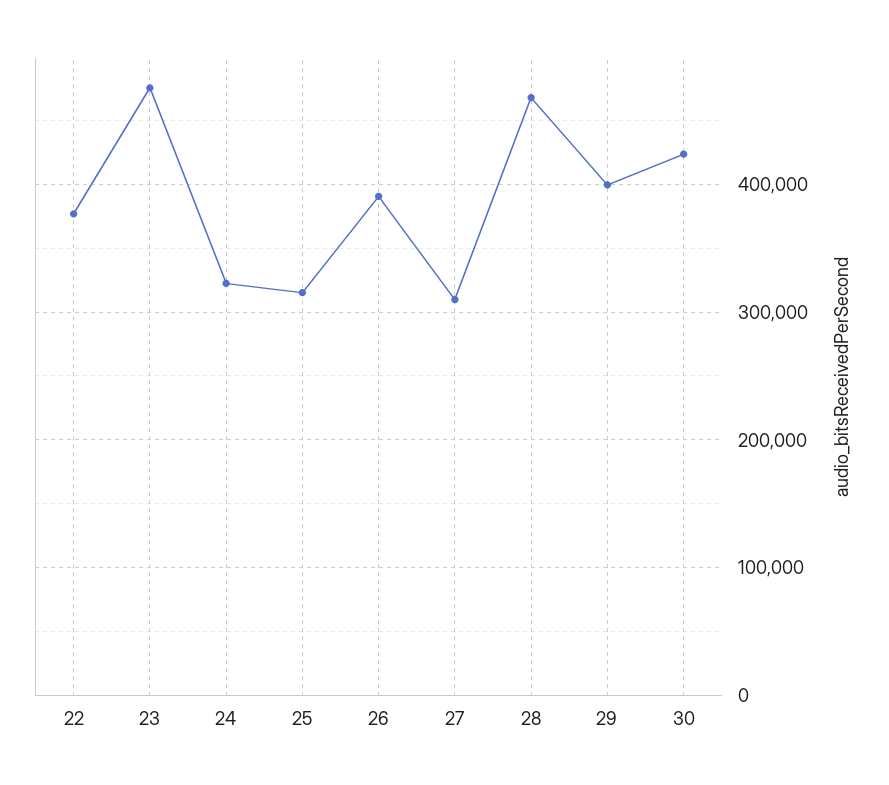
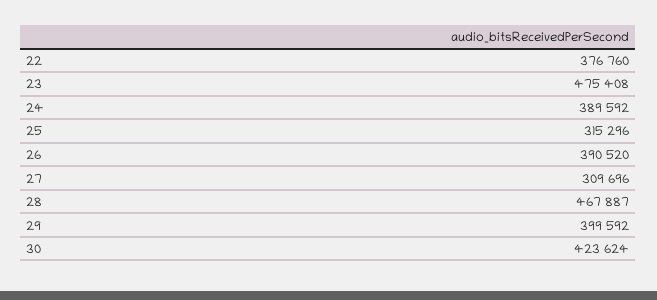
24: 320000 -> 389592

